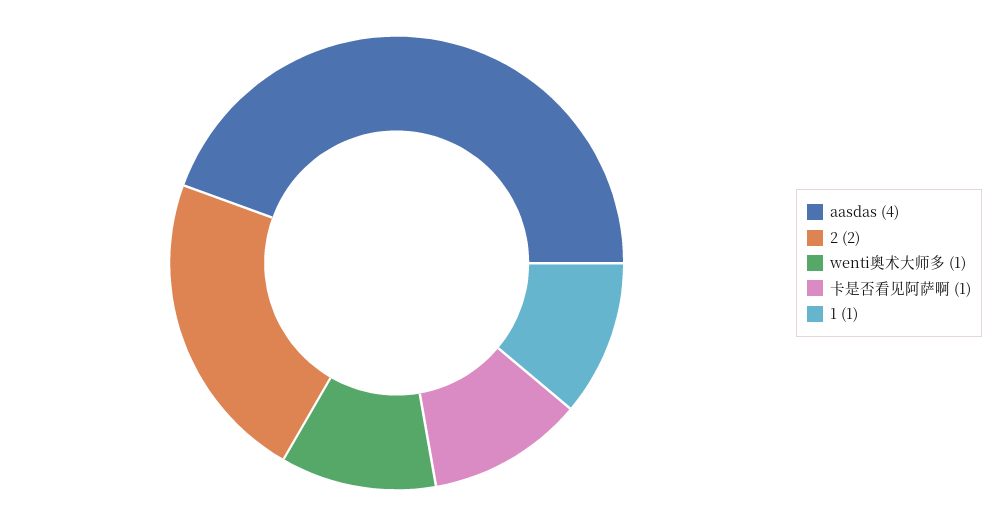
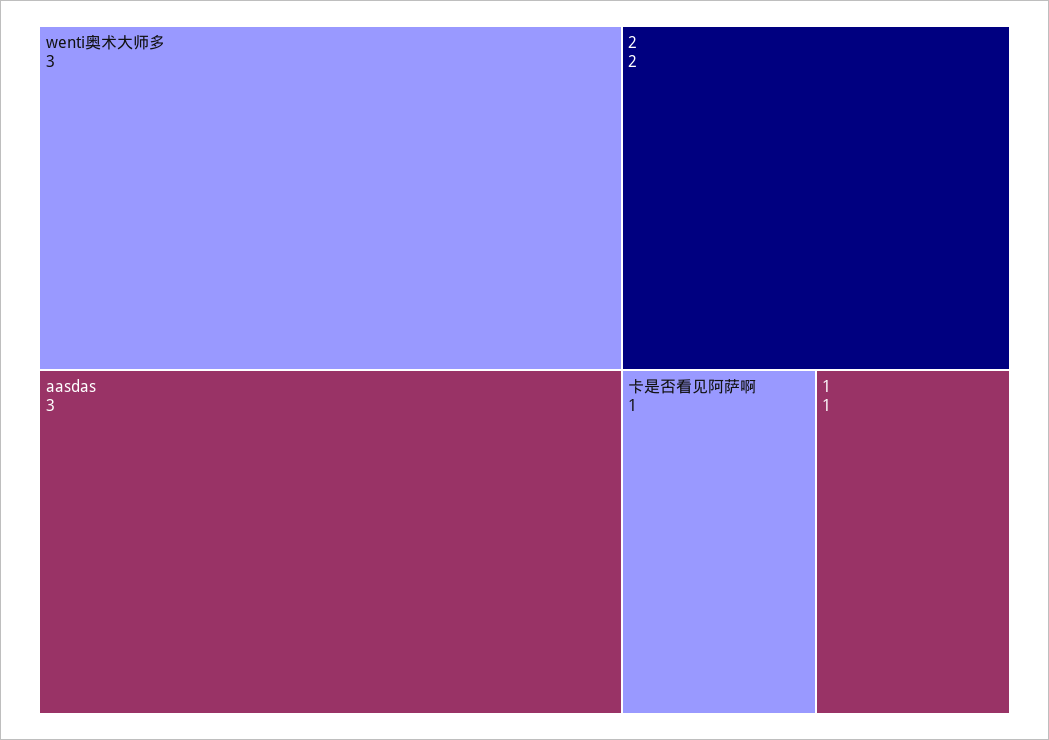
aasdas: 4 -> 3
wenti奥术大师多: 1 -> 3

